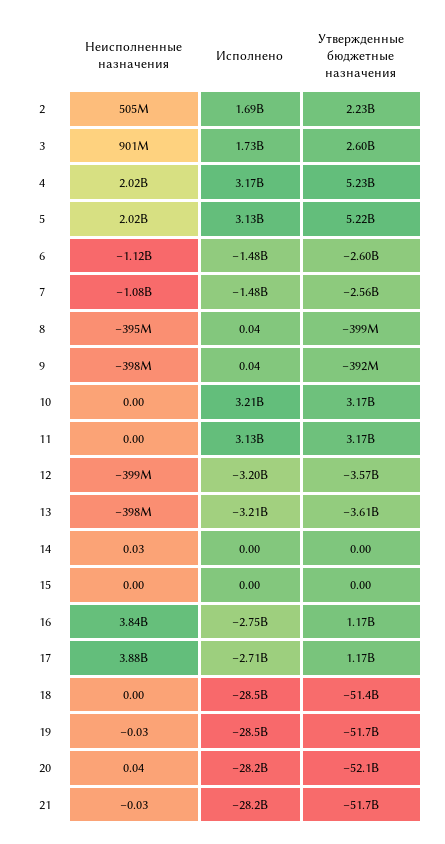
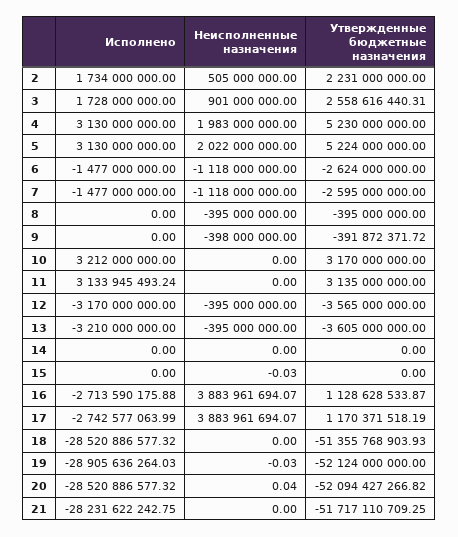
Исполнено, 2: 1690000000 -> 1734000000
Утвержденные бюджетные назначения, 3: 2600000000 -> 2558616440.31
Неисполненные назначения, 4: 2020000000 -> 1983000000
Исполнено, 4: 3170000000 -> 3130000000
Утвержденные бюджетные назначения, 6: -2600000000 -> -2624000000
Неисполненные назначения, 7: -1080000000 -> -1118000000
Утвержденные бюджетные назначения, 7: -2560000000 -> -2595000000
Исполнено, 8: 0.04 -> 0
Утвержденные бюджетные назначения, 8: -399000000 -> -395000000
Исполнено, 9: 0.04 -> 0
Утвержденные бюджетные назначения, 11: 3170000000 -> 3135000000
Неисполненные назначения, 12: -399000000 -> -395000000
Исполнено, 12: -3200000000 -> -3170000000
Неисполненные назначения, 13: -398000000 -> -395000000
Неисполненные назначения, 14: 0.03 -> 0
Неисполненные назначения, 15: 0 -> -0.03
Неисполненные назначения, 16: 3840000000 -> 3883961694.07
Исполнено, 16: -2750000000 -> -2713590175.88
Утвержденные бюджетные назначения, 16: 1170000000 -> 1128628533.87
Исполнено, 17: -2710000000 -> -2742577063.99
Исполнено, 19: -28500000000 -> -28905636264.03
Утвержденные бюджетные назначения, 19: -51700000000 -> -52124000000
Исполнено, 20: -28200000000 -> -28520886577.32
Неисполненные назначения, 21: -0.03 -> 0

